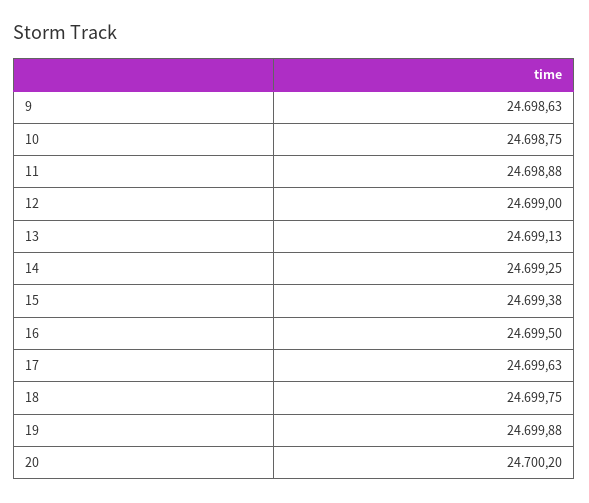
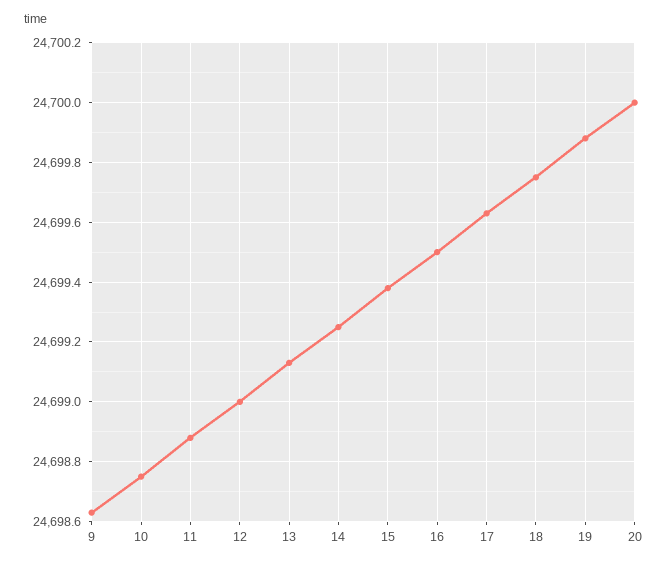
20: 24700.2 -> 24700

